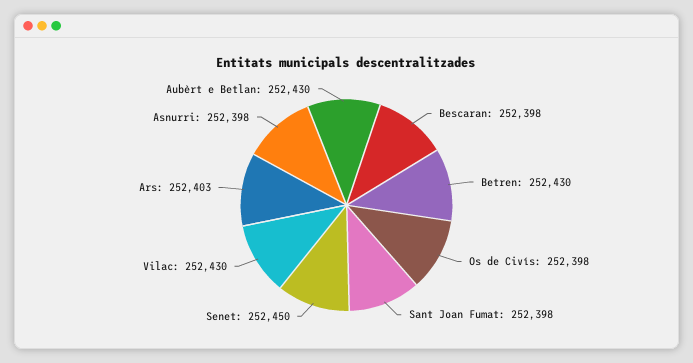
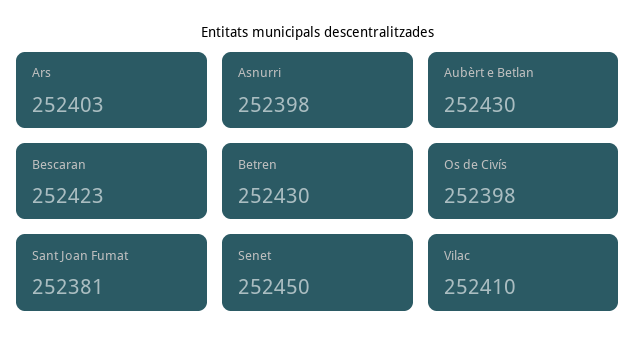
Bescaran: 252398 -> 252423
Sant Joan Fumat: 252398 -> 252381
Vilac: 252430 -> 252410

